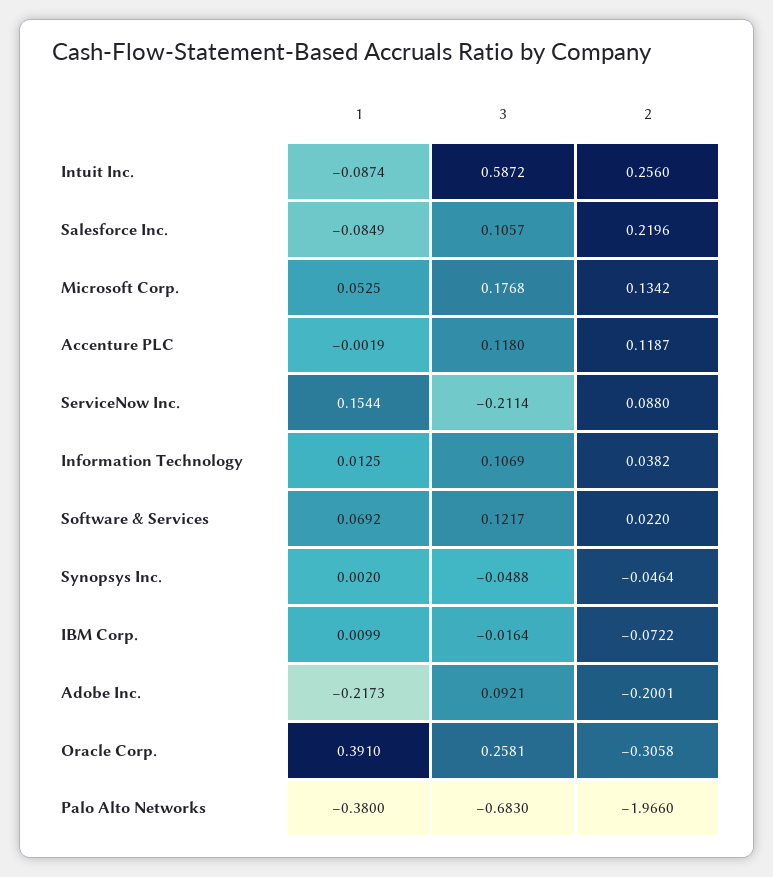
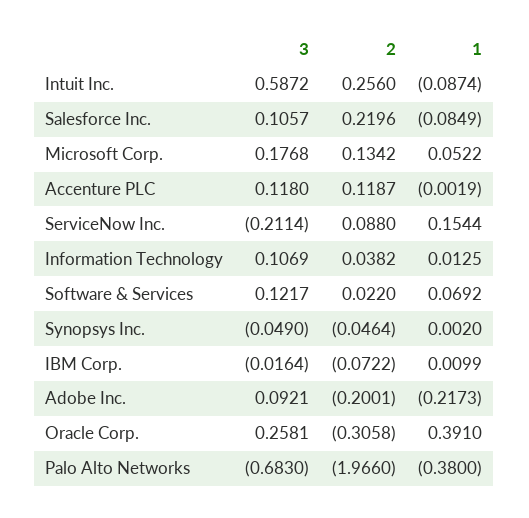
1, Microsoft Corp.: 0.0525 -> 0.0522
3, Synopsys Inc.: -0.0488 -> -0.049

